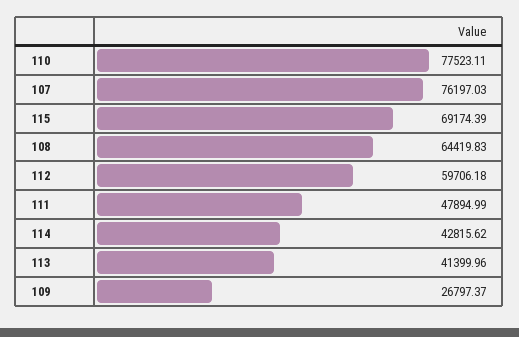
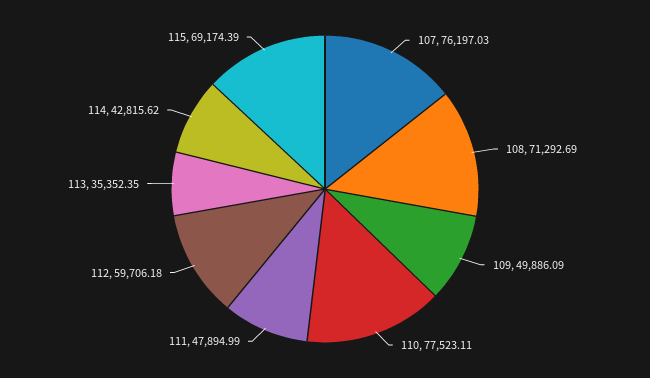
108: 64419.83 -> 71292.69
113: 41399.96 -> 35352.35
109: 26797.37 -> 49886.09

